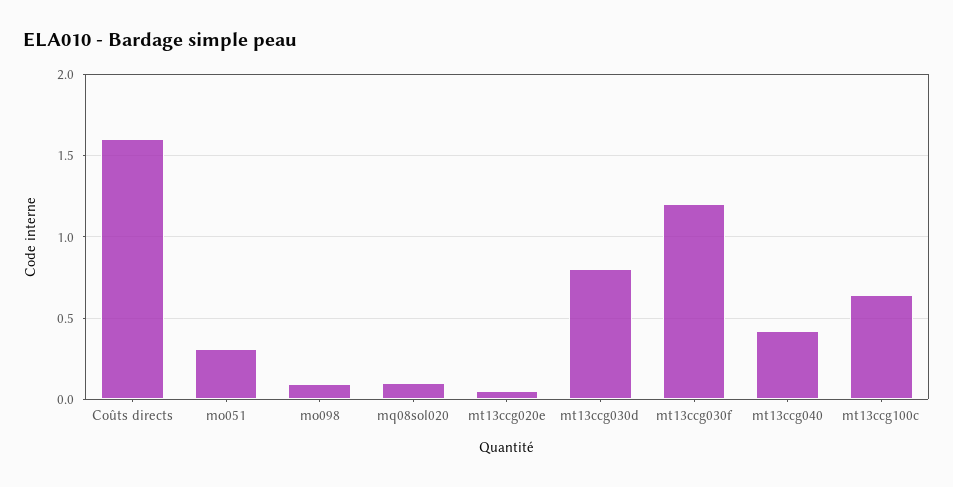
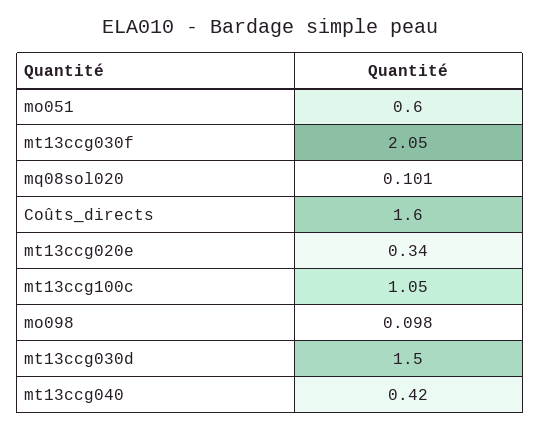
mo051: 0.3 -> 0.6
mt13ccg020e: 0.05 -> 0.34
mt13ccg030d: 0.8 -> 1.5
mt13ccg030f: 1.2 -> 2.05
mt13ccg100c: 0.65 -> 1.05

